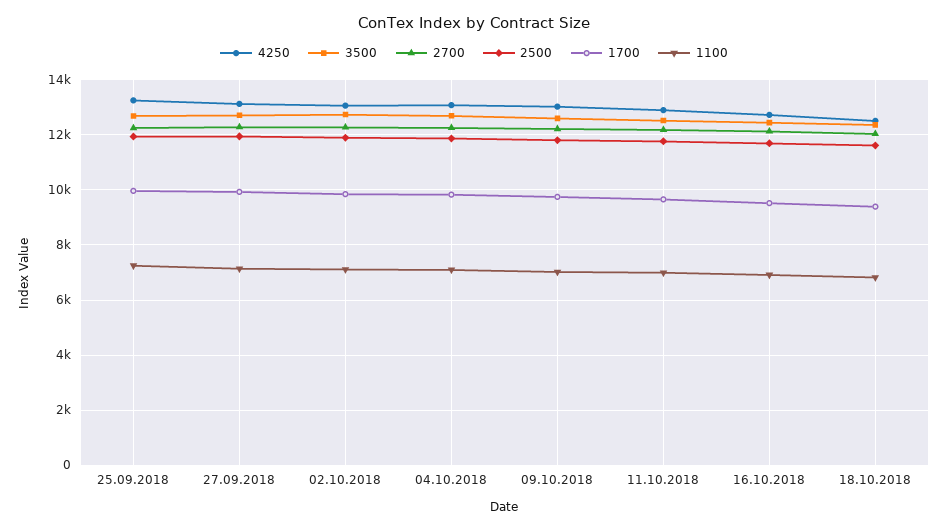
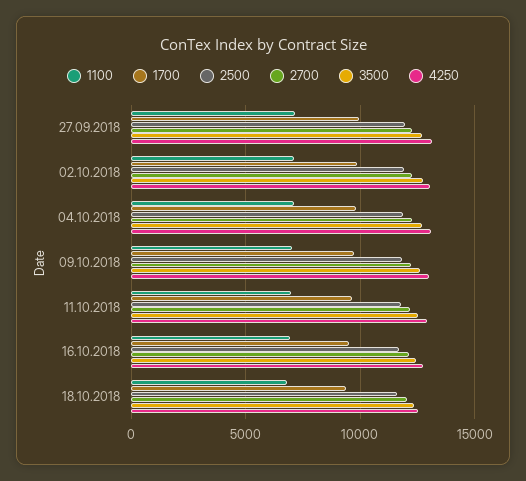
4250, 25.09.2018: 13250 -> none
3500, 25.09.2018: 12750 -> none
2700, 25.09.2018: 12250 -> none
2500, 25.09.2018: 12000 -> none
1700, 25.09.2018: 10000 -> none
1100, 25.09.2018: 7250 -> none

